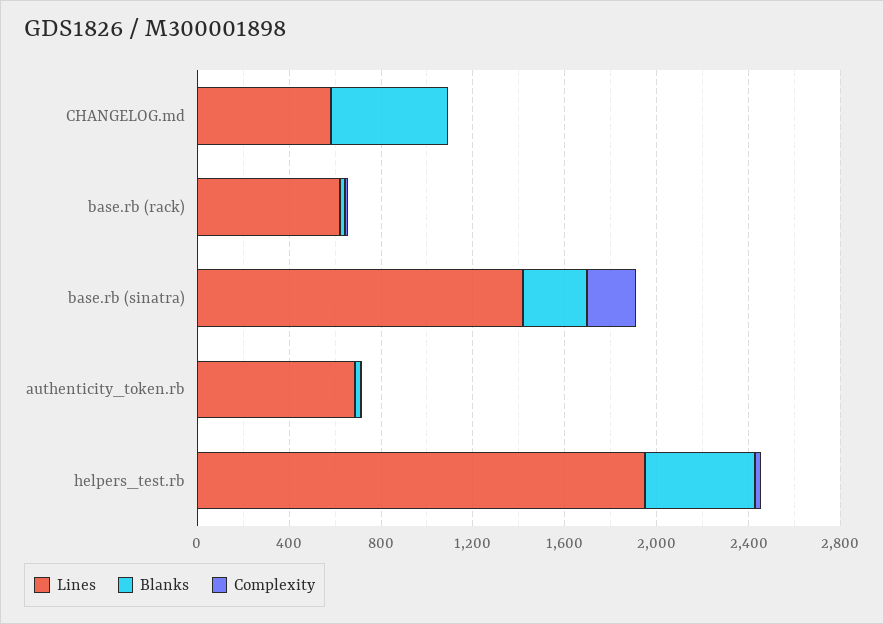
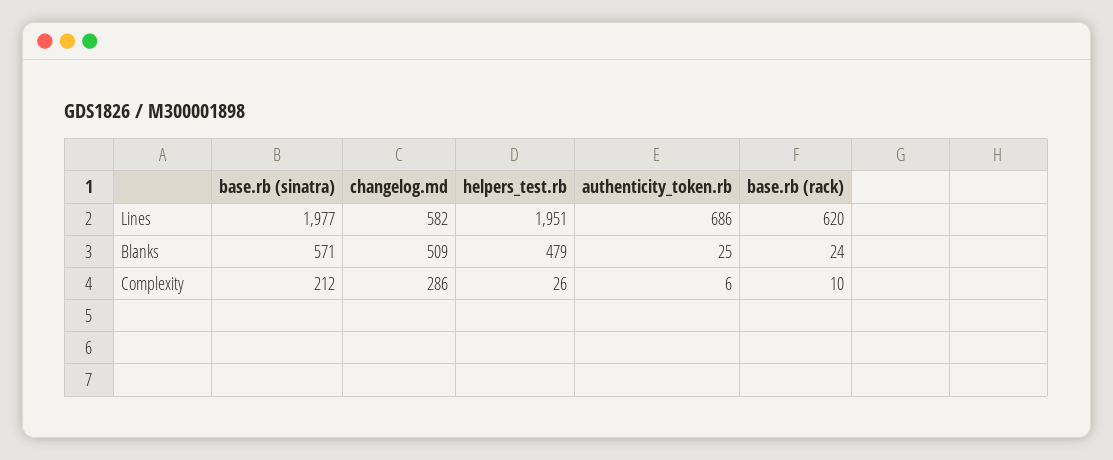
Complexity, CHANGELOG.md: 0 -> 286
Lines, base.rb (sinatra): 1400 -> 1977
Blanks, base.rb (sinatra): 300 -> 571

